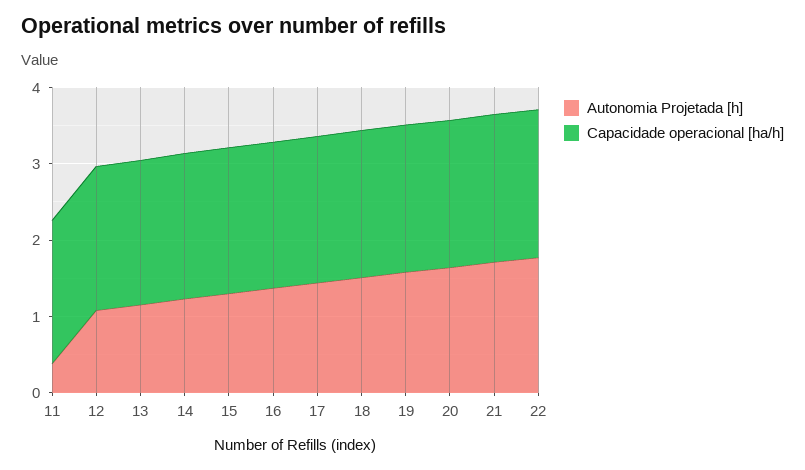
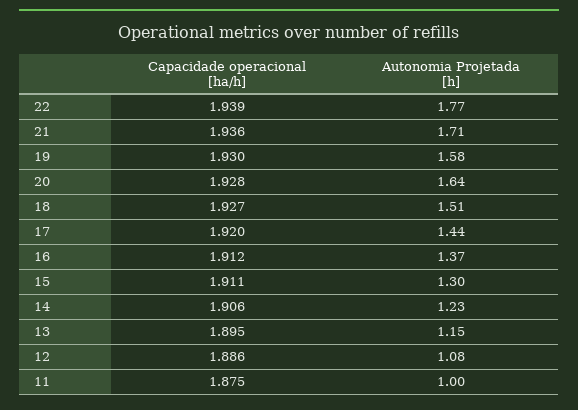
Autonomia Projetada [h], 11: 0.4 -> 1

